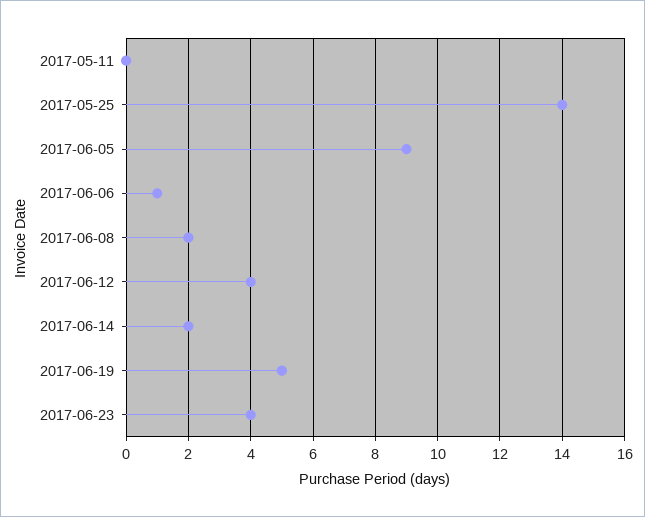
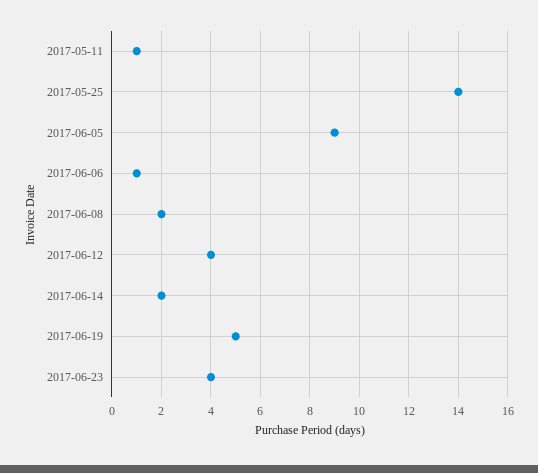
2017-05-11: 0 -> 1

